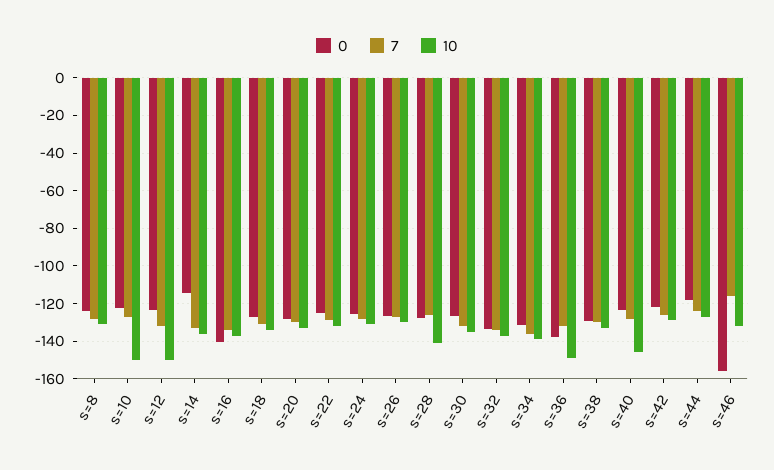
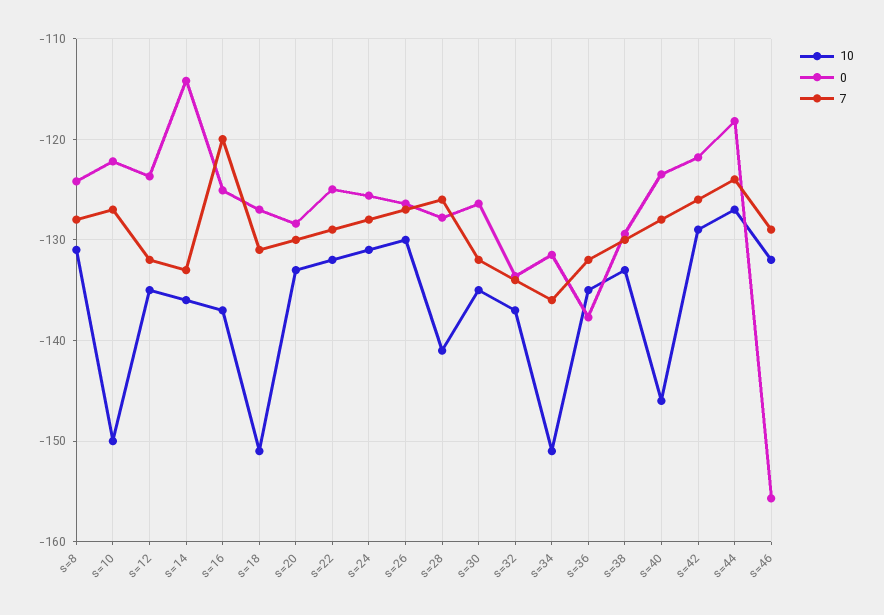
10, s=12: -150 -> -135
0, s=16: -140 -> -125
7, s=16: -135 -> -120
10, s=18: -135 -> -151
10, s=34: -140 -> -151
10, s=36: -150 -> -135
7, s=46: -115 -> -129

